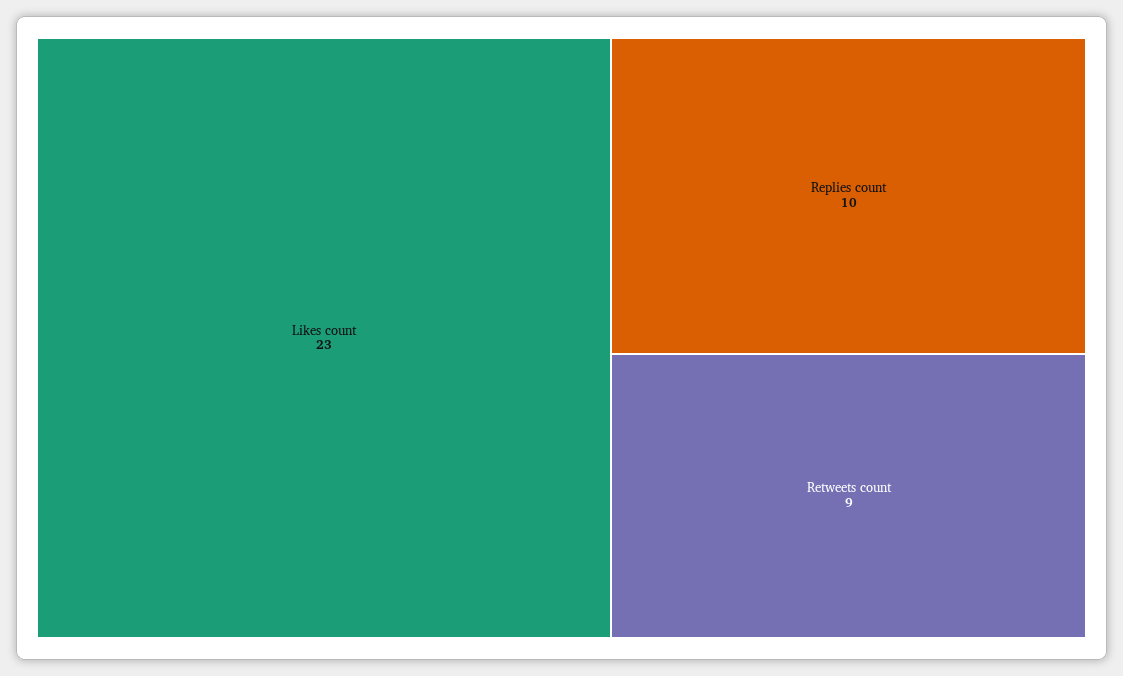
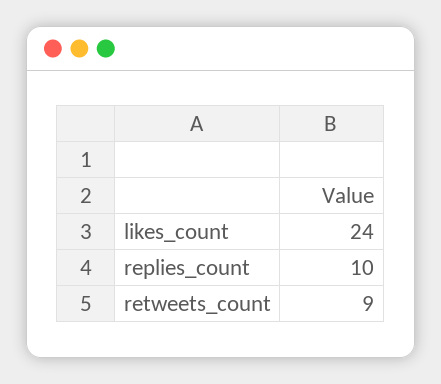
Likes count: 23 -> 24

